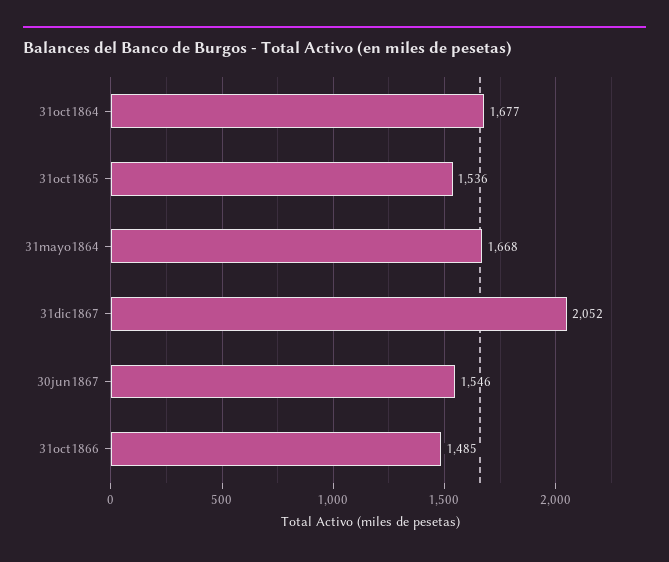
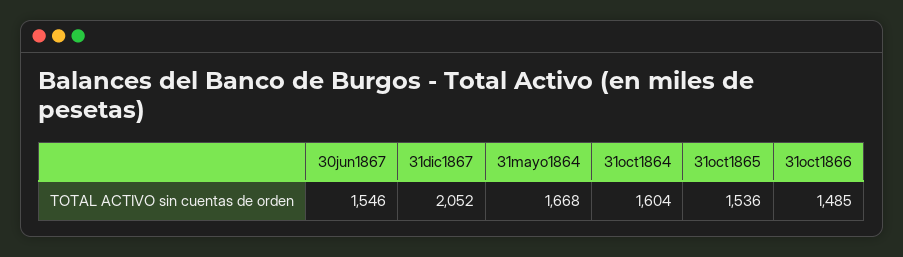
31oct1864: 1677 -> 1604

